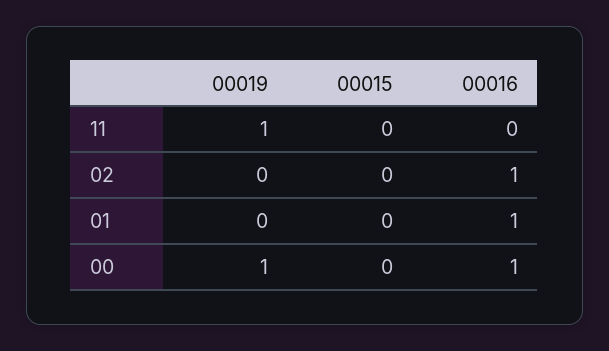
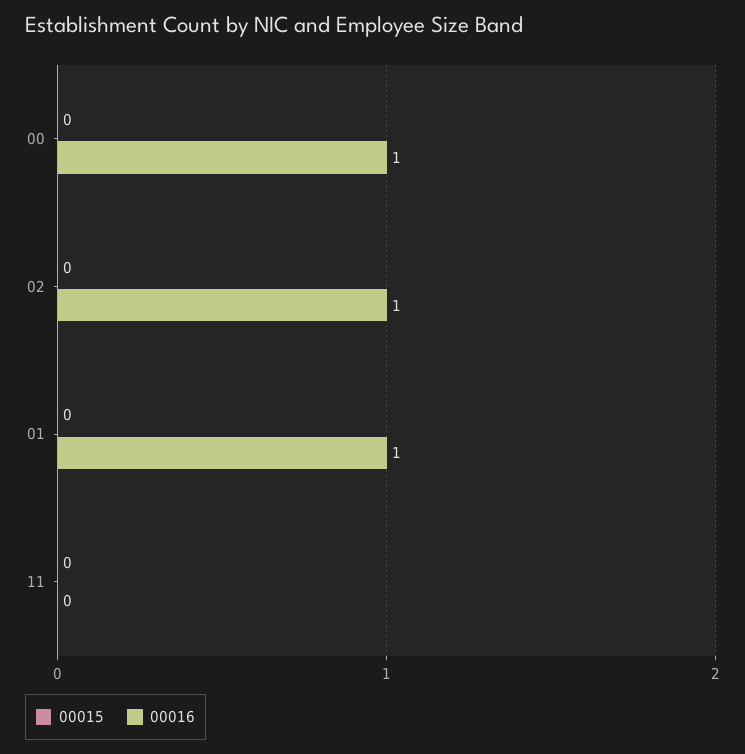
00019, 11: 1 -> none
00019, 02: 0 -> none
00019, 01: 0 -> none
00019, 00: 1 -> none

